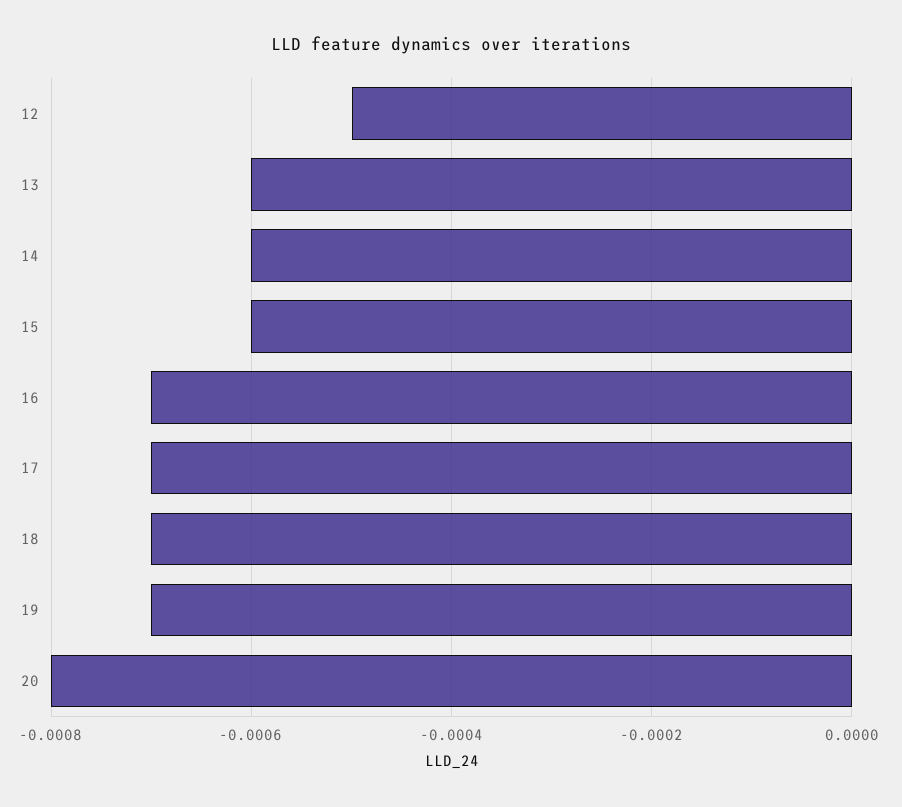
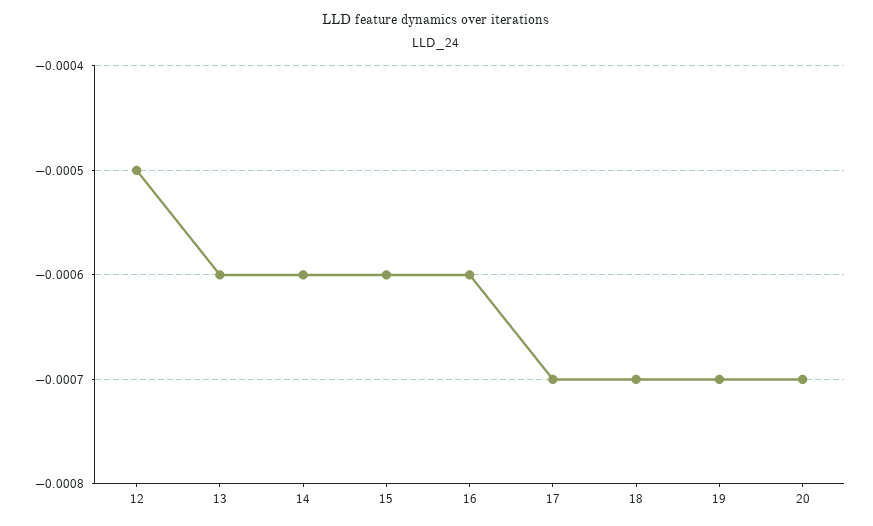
16: -0.0007 -> -0.0006
20: -0.0008 -> -0.0007

